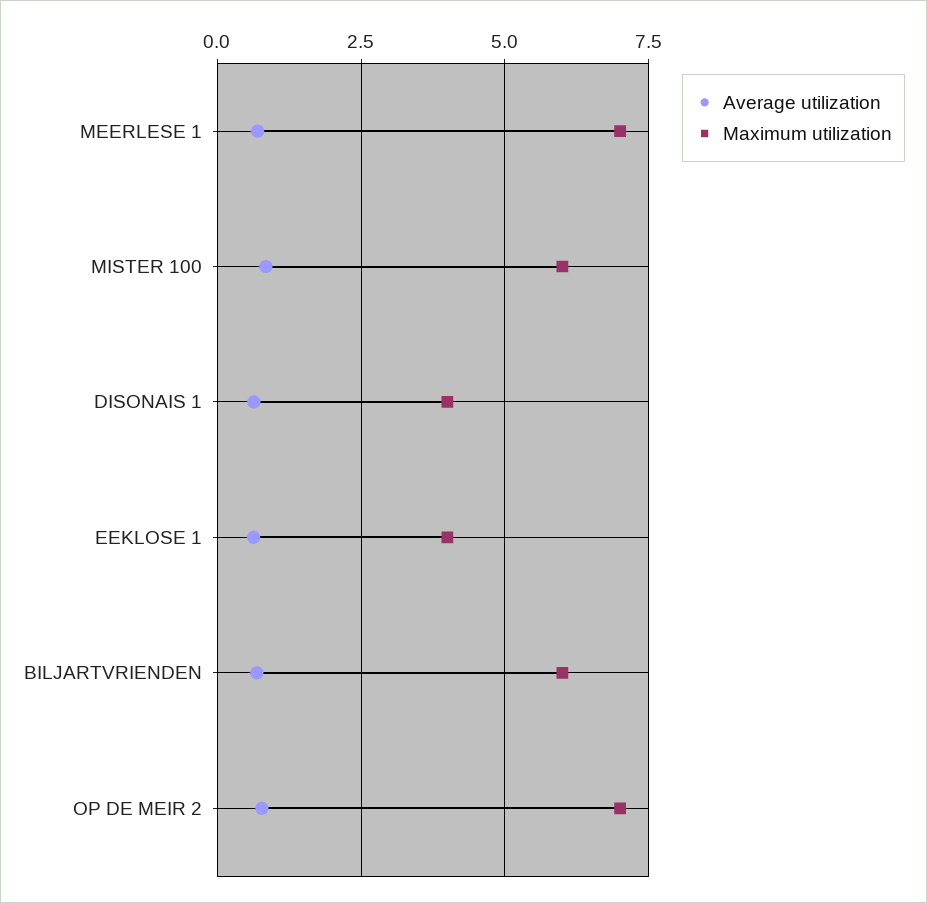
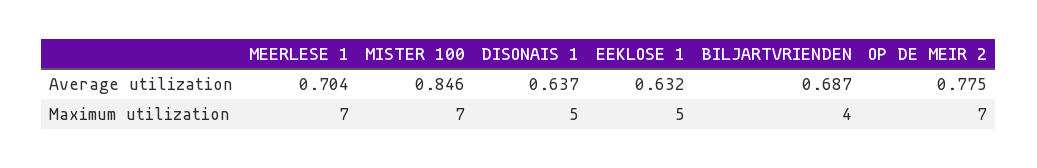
Maximum utilization, MISTER 100: 6 -> 7
Maximum utilization, DISONAIS 1: 4 -> 5
Maximum utilization, EEKLOSE 1: 4 -> 5
Maximum utilization, BILJARTVRIENDEN: 6 -> 4

